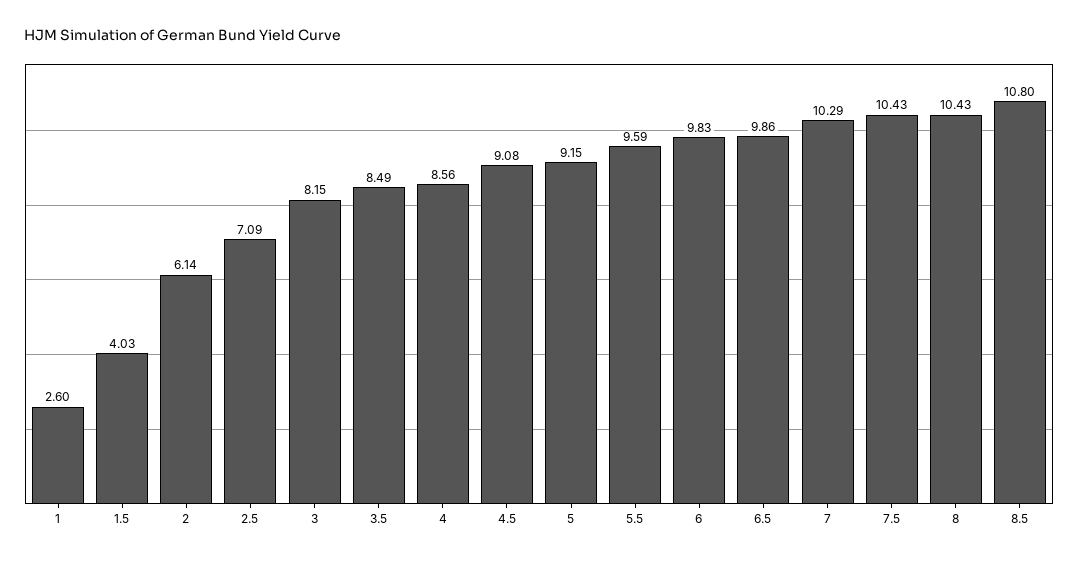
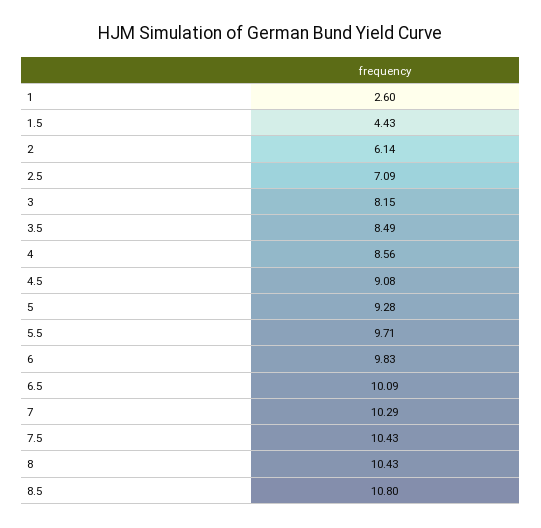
1.5: 4.03 -> 4.43
5: 9.15 -> 9.28
5.5: 9.59 -> 9.71
6.5: 9.86 -> 10.09

